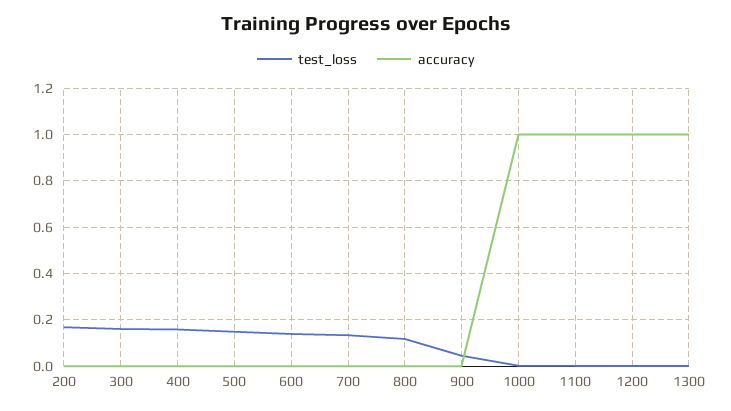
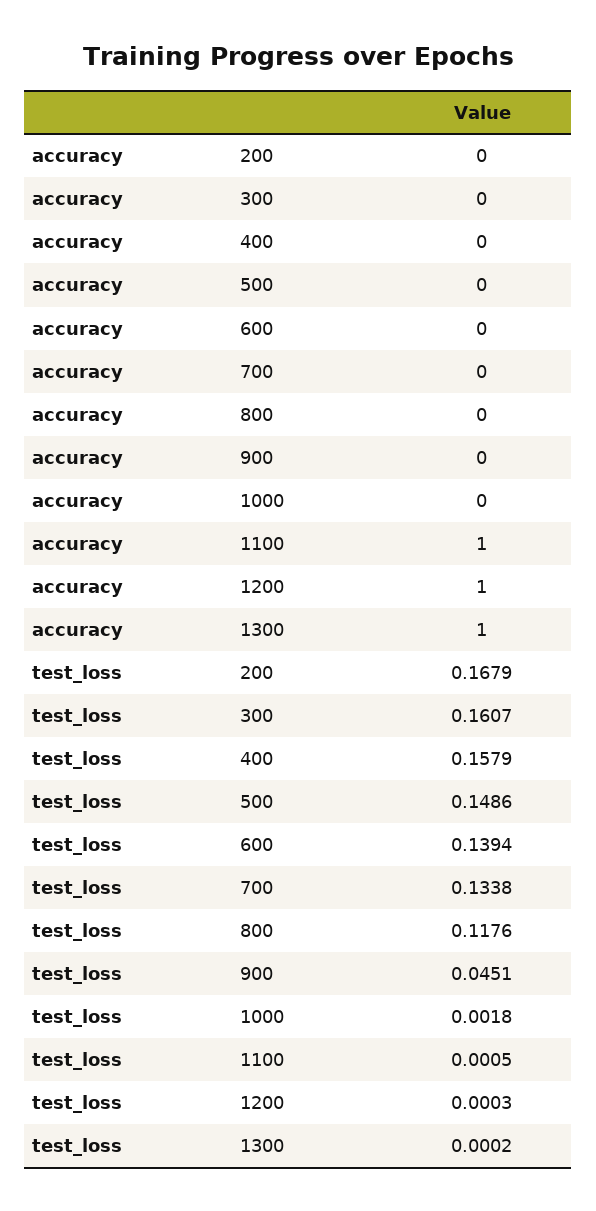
accuracy, 1000: 1 -> 0

